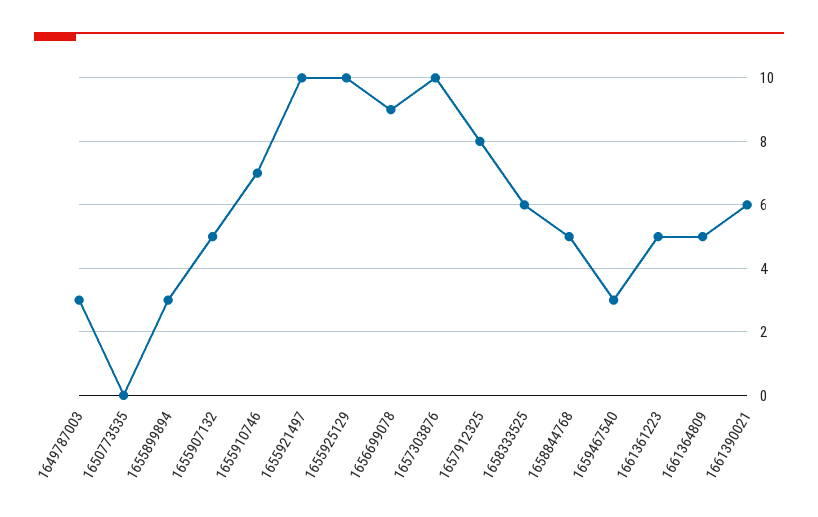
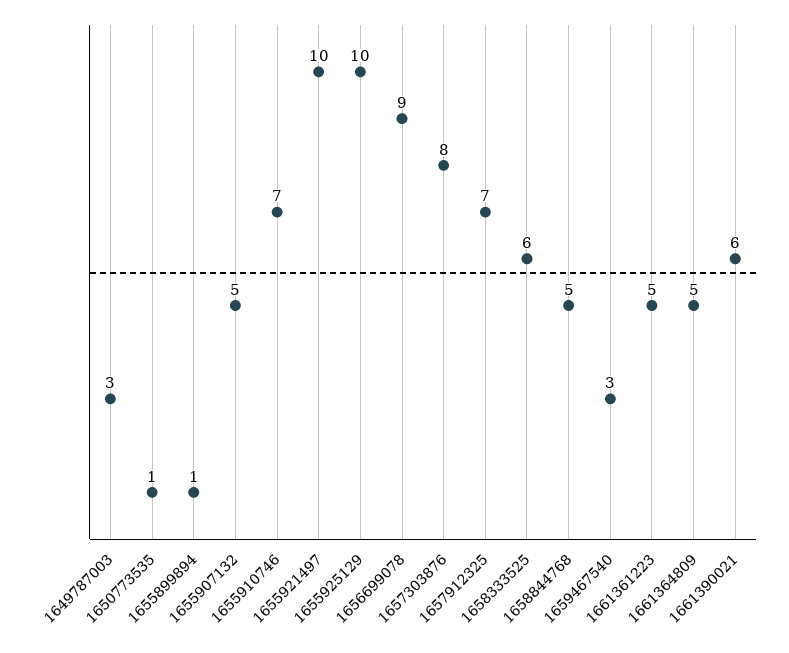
1650773535: 0 -> 1
1655899894: 3 -> 1
1657303876: 10 -> 8
1657912325: 8 -> 7

